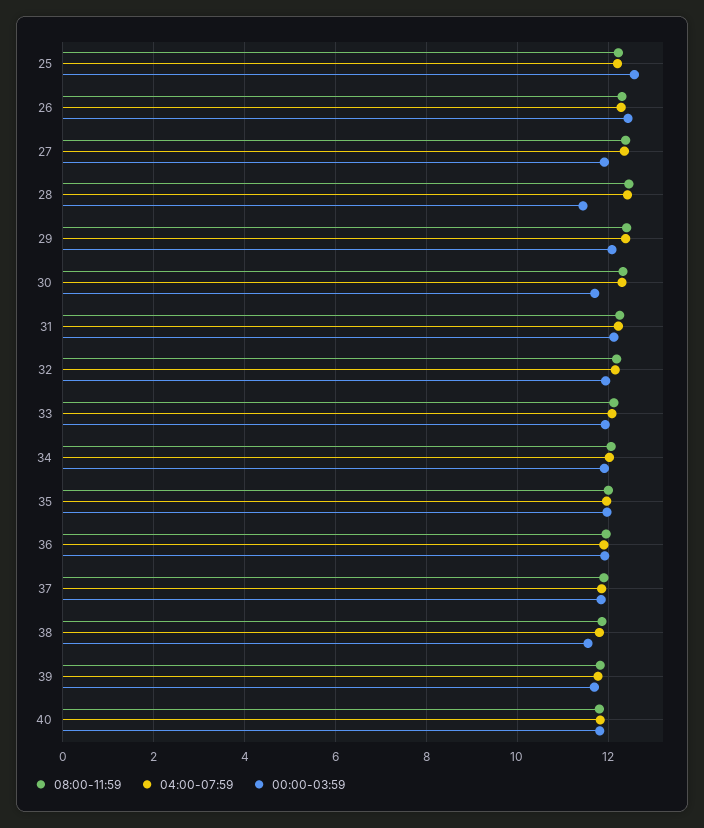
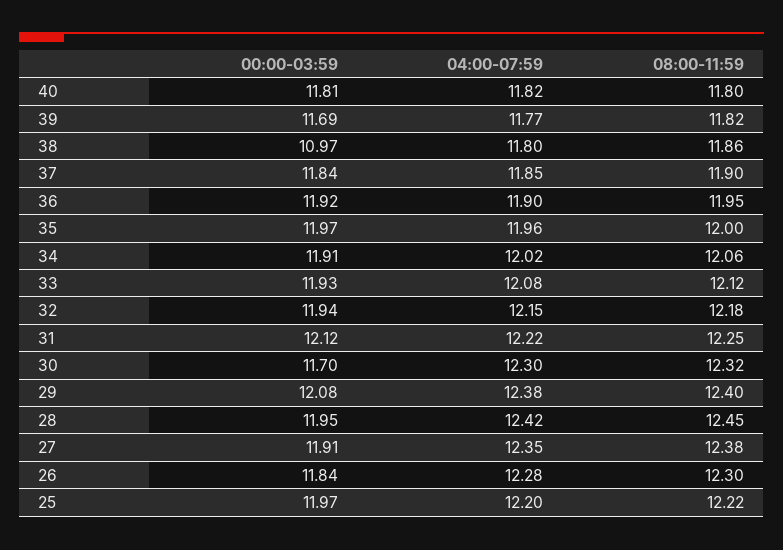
00:00-03:59, 25: 12.6 -> 11.97
00:00-03:59, 26: 12.4 -> 11.84
00:00-03:59, 28: 11.4 -> 11.95
00:00-03:59, 38: 11.6 -> 10.97

